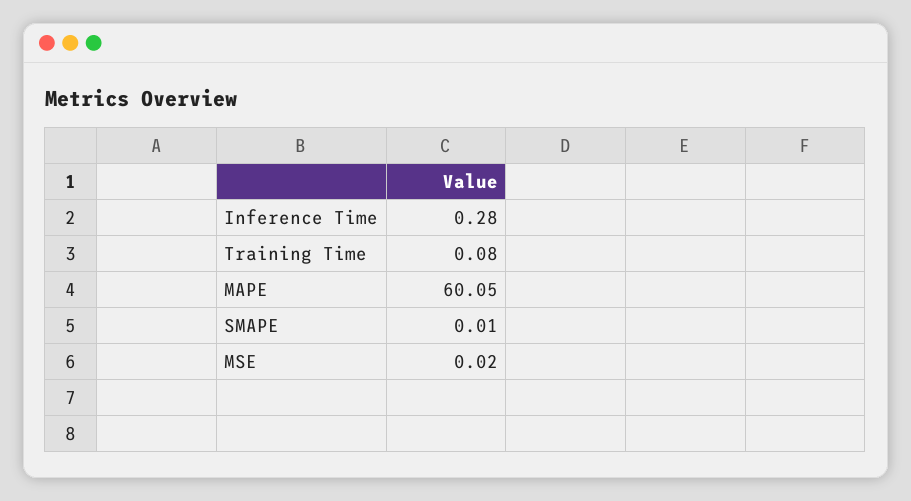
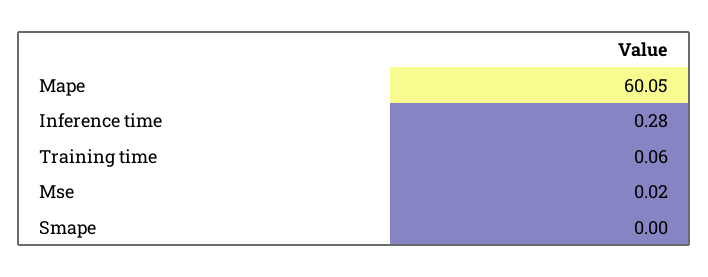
Training Time: 0.08 -> 0.06
SMAPE: 0.01 -> 0

